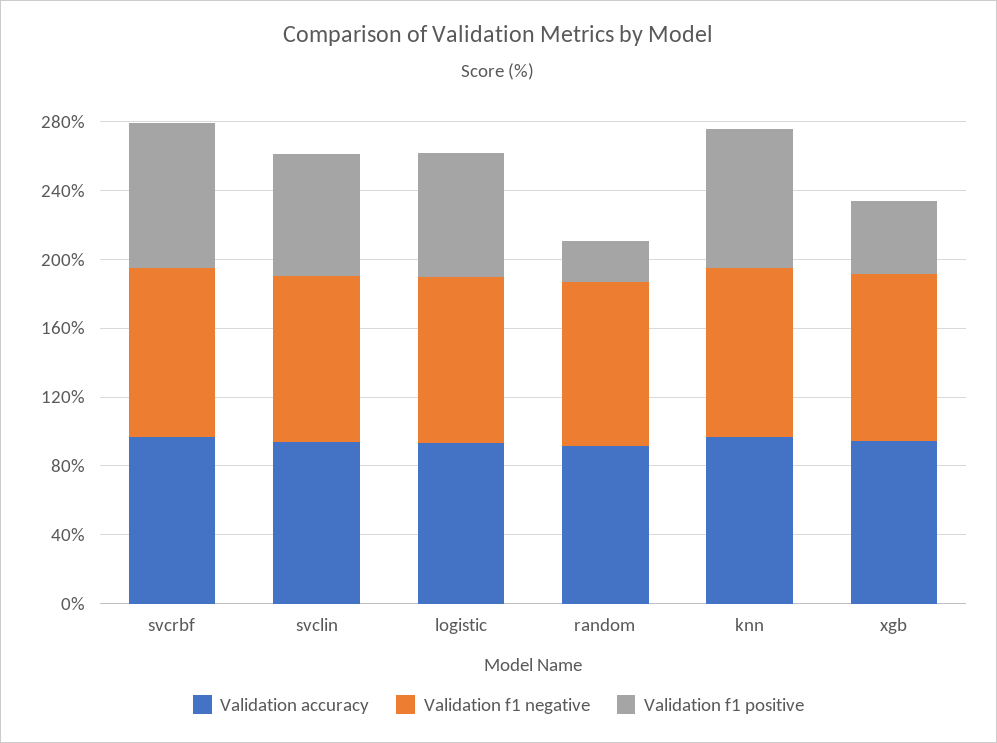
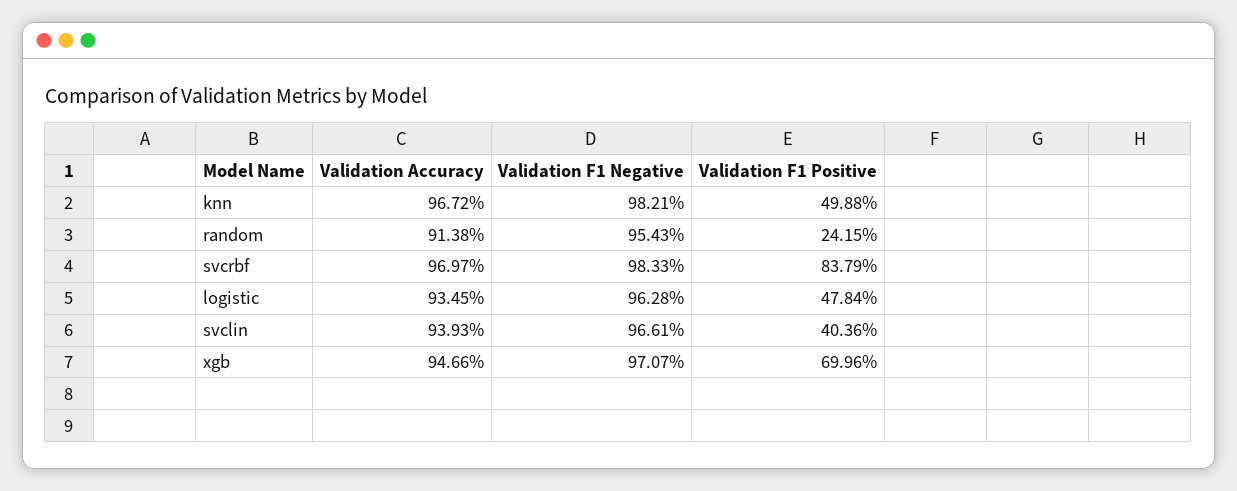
Validation f1 positive, svclin: 70 -> 40.36
Validation f1 positive, logistic: 70 -> 47.84
Validation f1 positive, knn: 80 -> 49.88
Validation f1 positive, xgb: 40 -> 69.96

